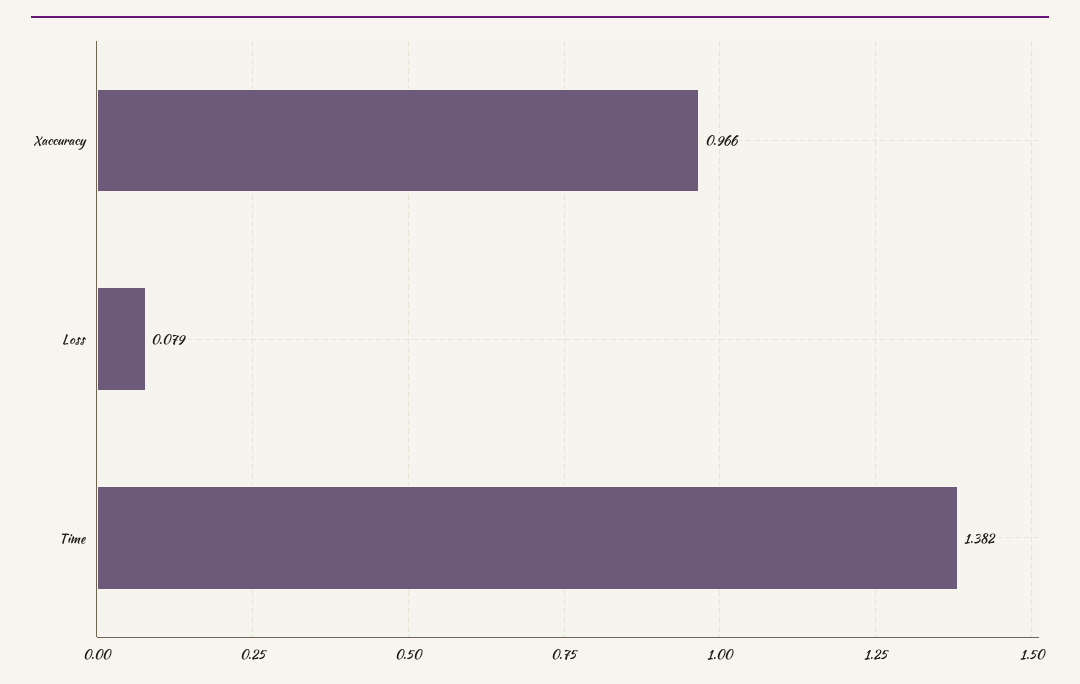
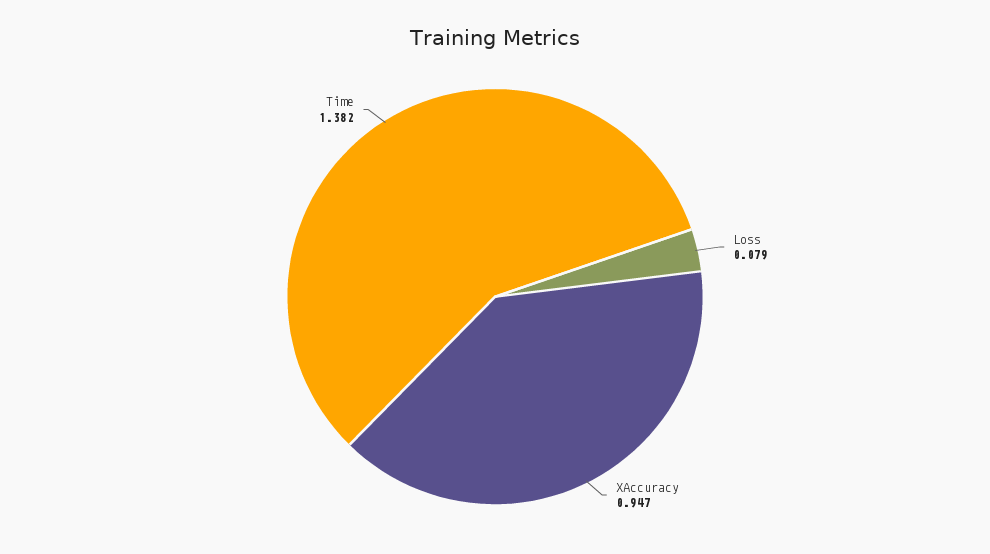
Xaccuracy: 0.966 -> 0.947

